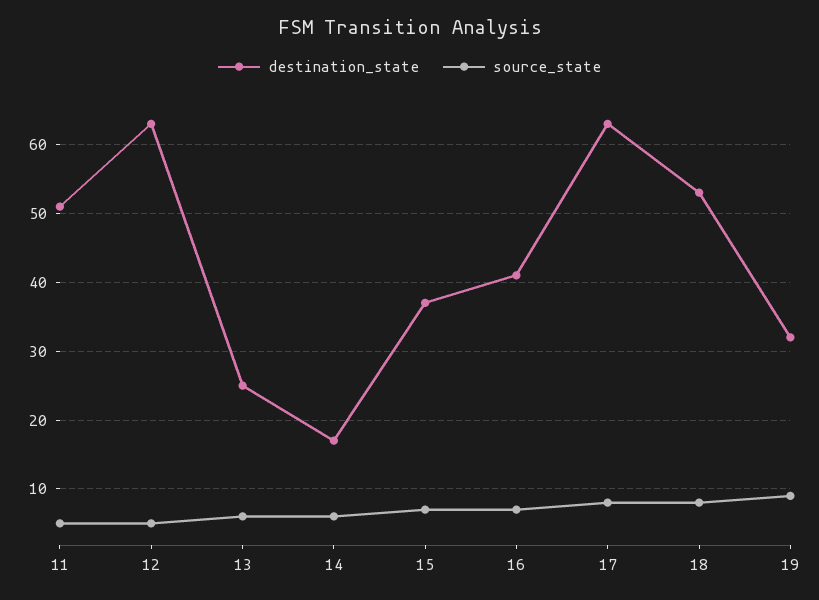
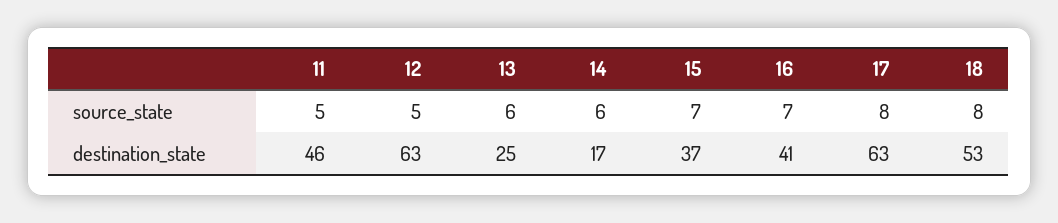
destination_state, 11: 51 -> 46
destination_state, 19: 32 -> none
source_state, 19: 9 -> none

